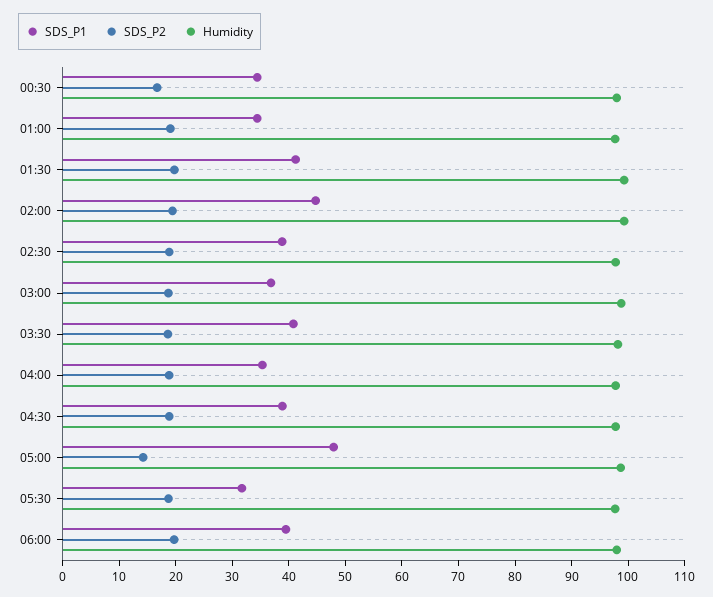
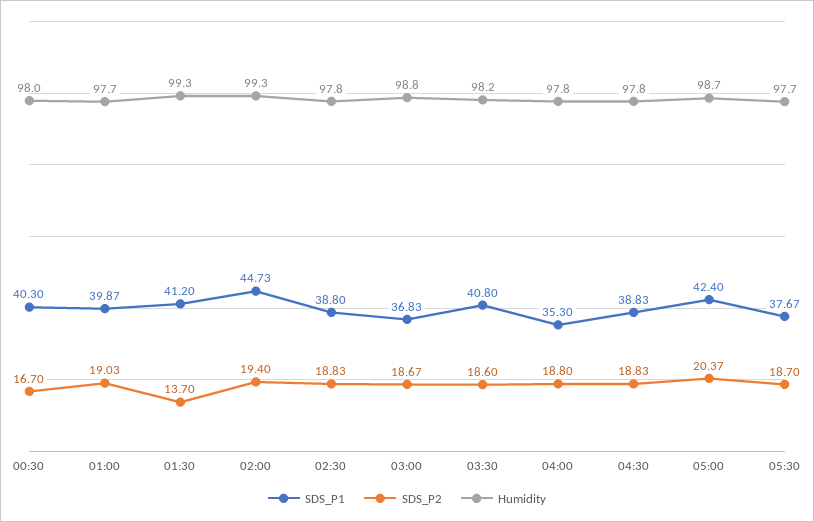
SDS_P1, 00:30: 34 -> 40.3
SDS_P1, 01:00: 34 -> 39.87
SDS_P2, 01:30: 20 -> 13.7
SDS_P1, 05:00: 48 -> 42.4
SDS_P2, 05:00: 14 -> 20.37
SDS_P1, 05:30: 32 -> 37.67
SDS_P1, 06:00: 40 -> none
SDS_P2, 06:00: 20 -> none
Humidity, 06:00: 98 -> none

